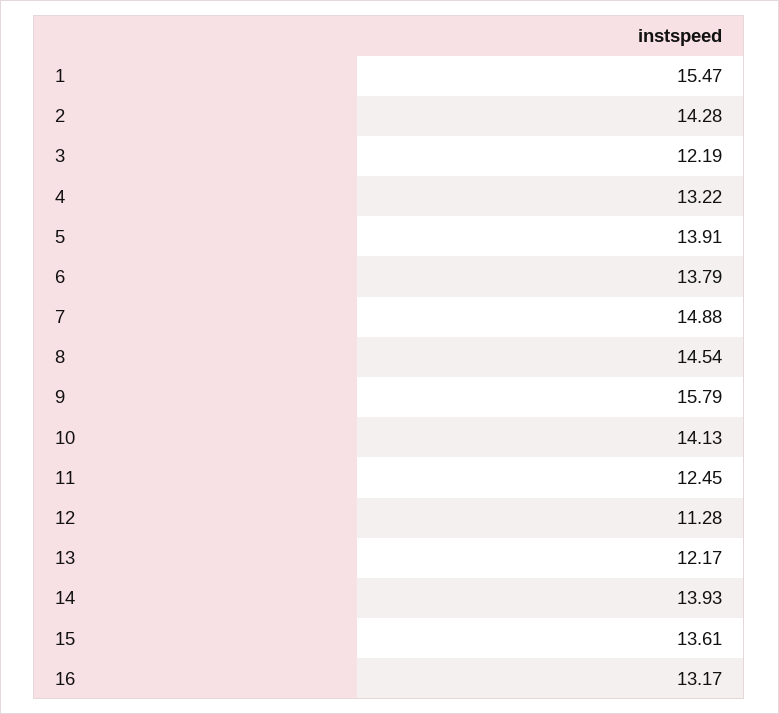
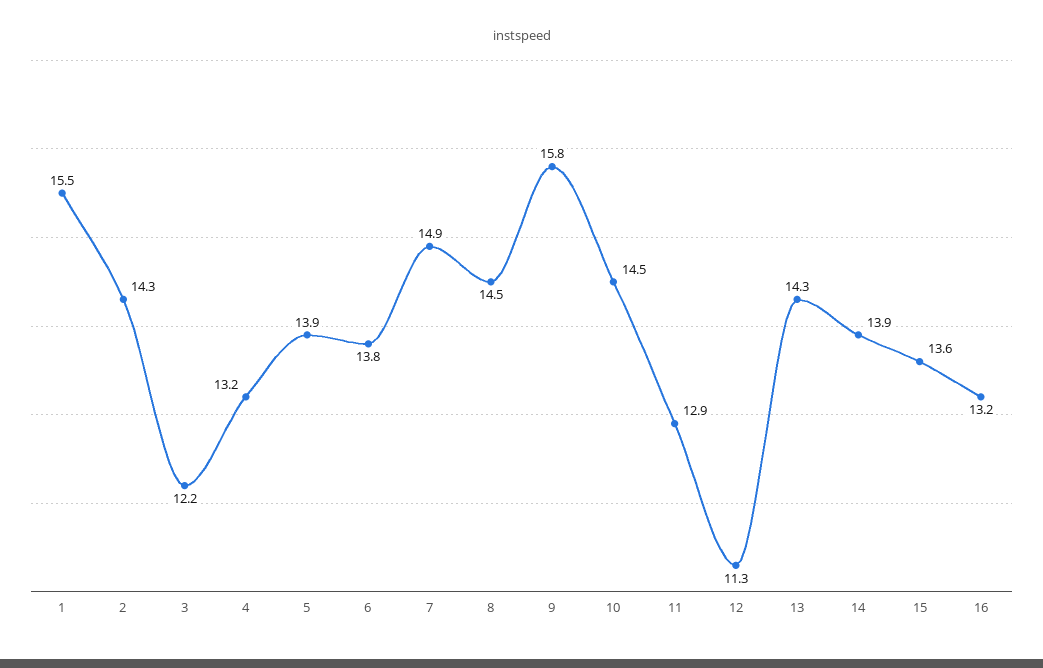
10: 14.13 -> 14.5
11: 12.45 -> 12.9
13: 12.17 -> 14.3

